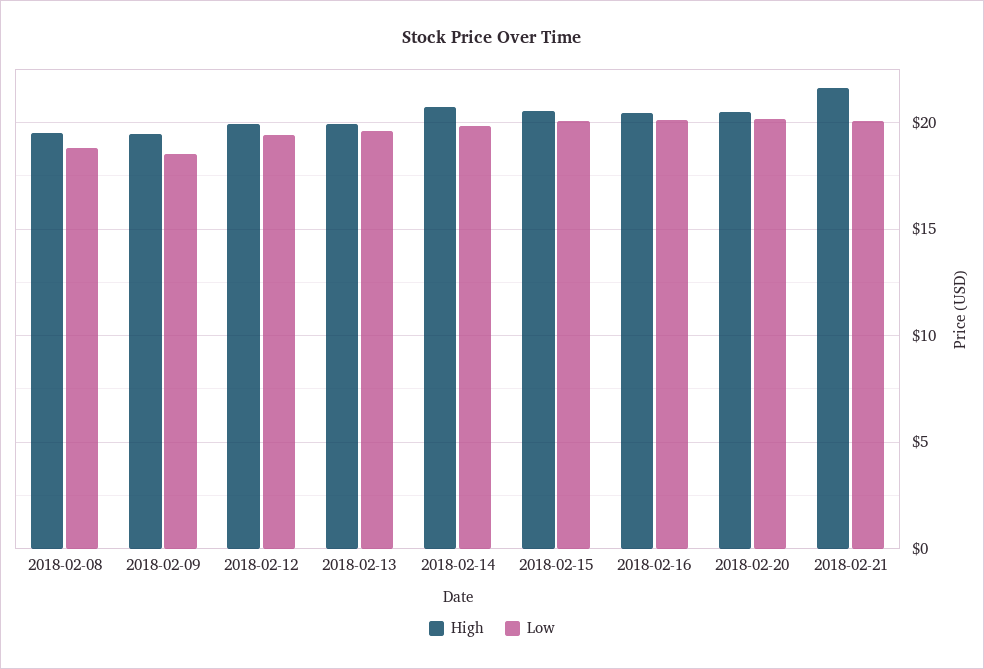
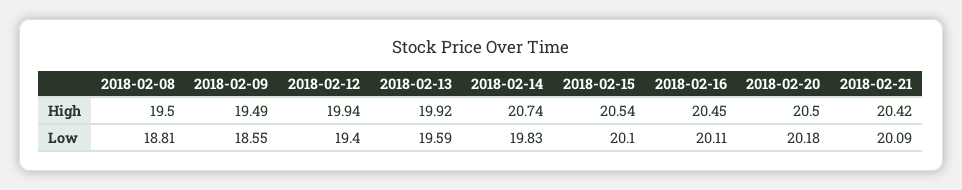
High, 2018-02-21: 21.5 -> 20.42

